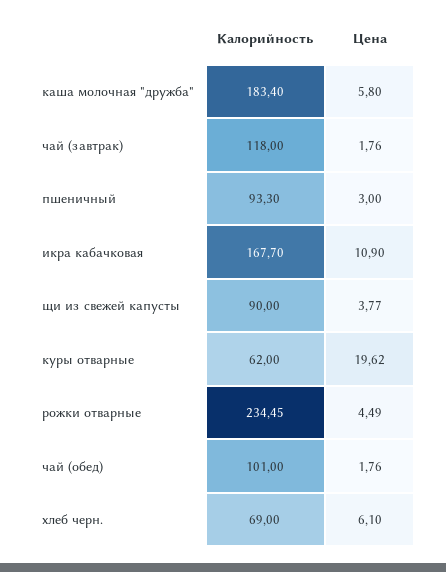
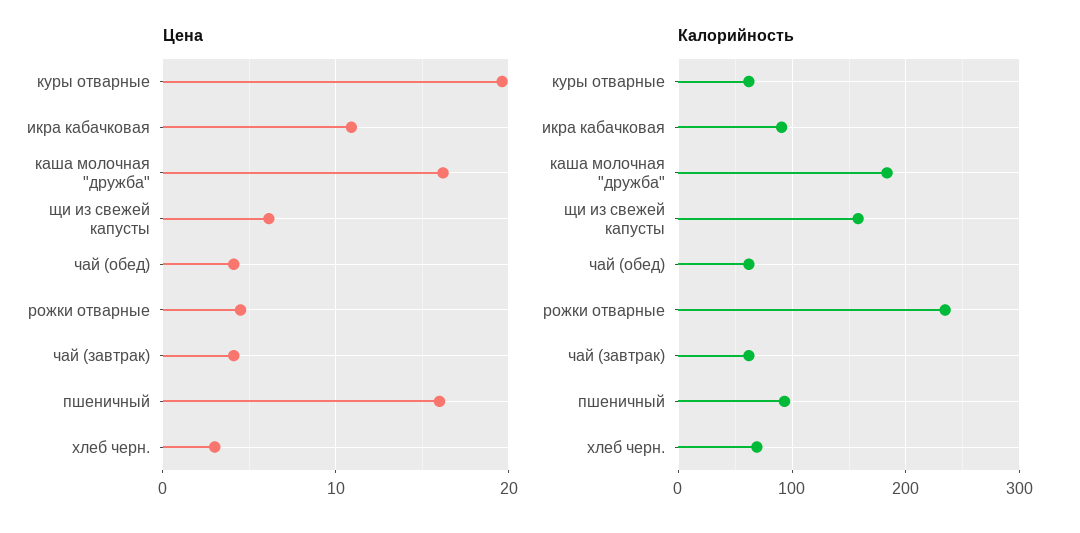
Цена, каша молочная "дружба": 5.8 -> 16
Калорийность, чай (завтрак): 118 -> 60
Цена, чай (завтрак): 1.76 -> 4
Цена, пшеничный: 3 -> 16
Калорийность, икра кабачковая: 167.7 -> 90
Калорийность, щи из свежей капусты: 90 -> 160
Цена, щи из свежей капусты: 3.77 -> 6
Калорийность, чай (обед): 101 -> 60
Цена, чай (обед): 1.76 -> 4
Цена, хлеб черн.: 6.1 -> 3

